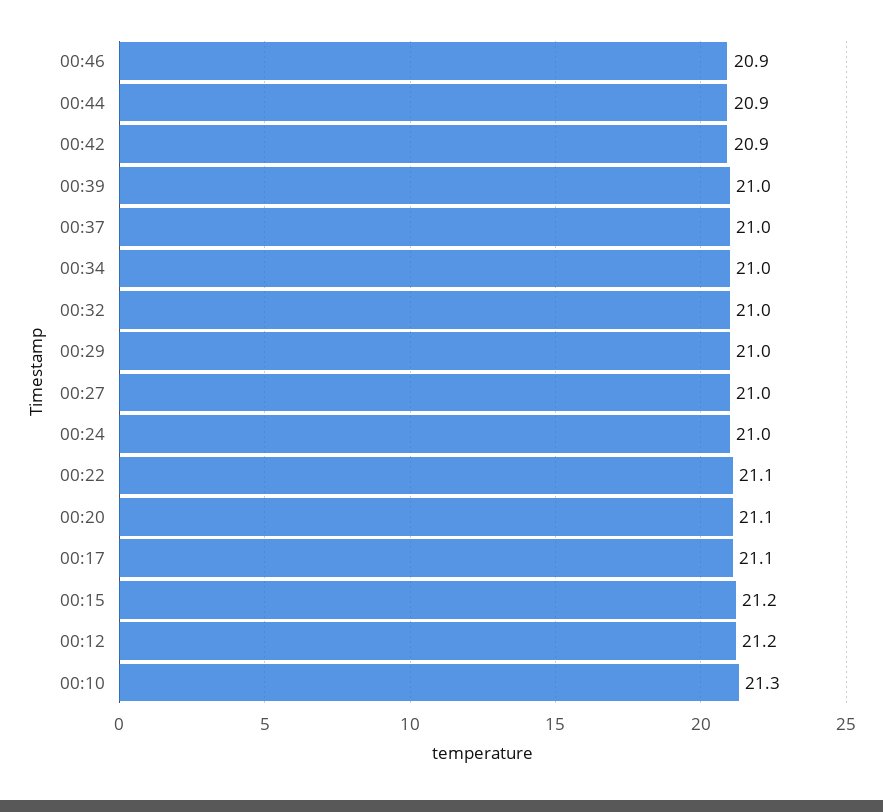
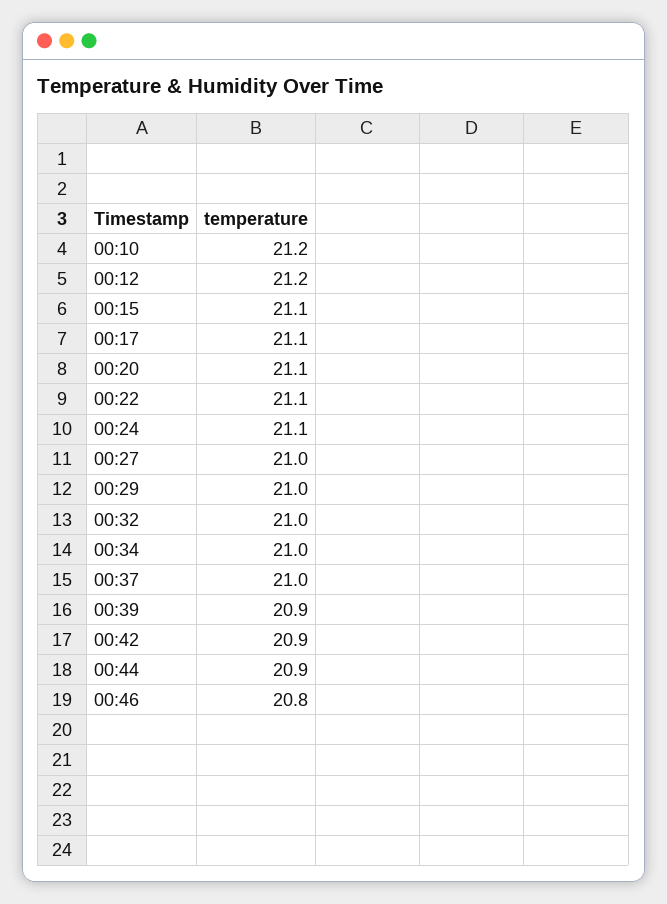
00:46: 20.9 -> 20.8
00:39: 21 -> 20.9
00:24: 21 -> 21.1
00:15: 21.2 -> 21.1
00:10: 21.3 -> 21.2

